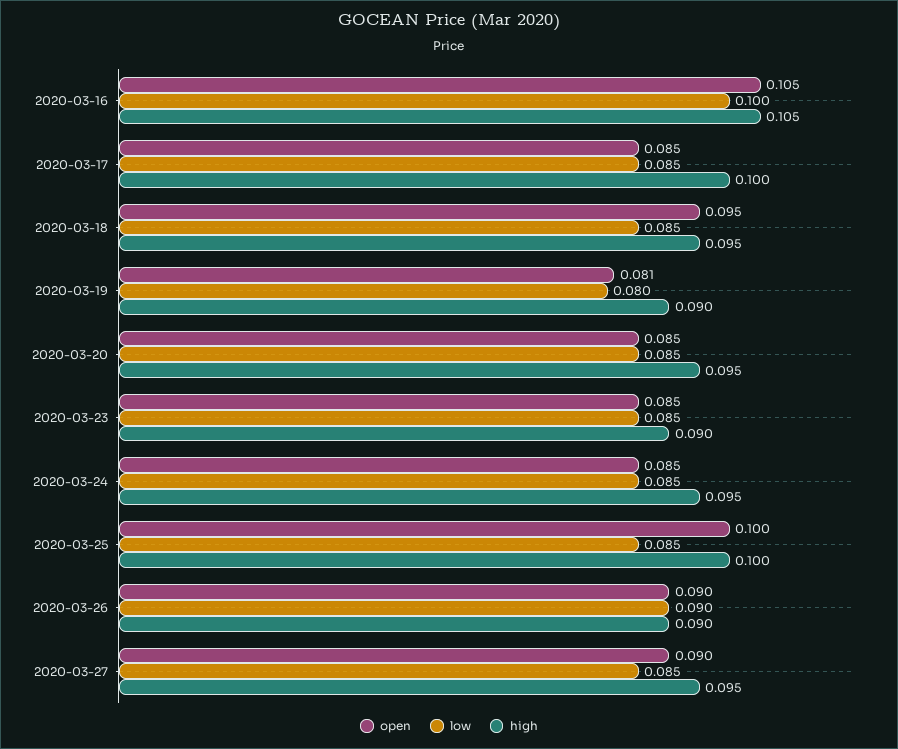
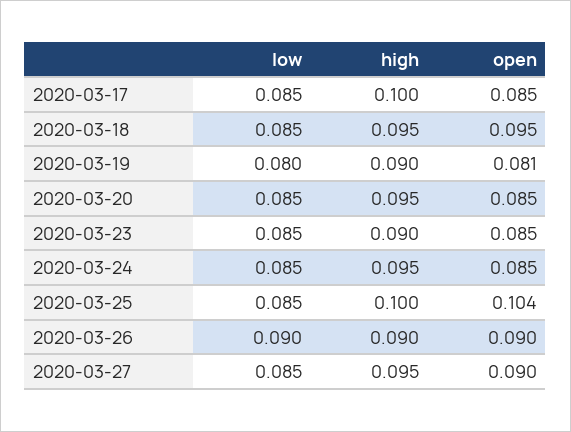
open, 2020-03-16: 0.105 -> none
low, 2020-03-16: 0.1 -> none
high, 2020-03-16: 0.105 -> none
open, 2020-03-25: 0.1 -> 0.104

